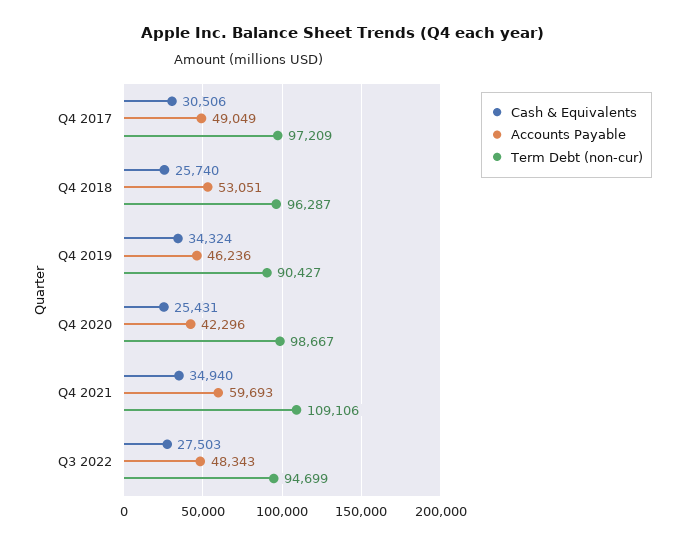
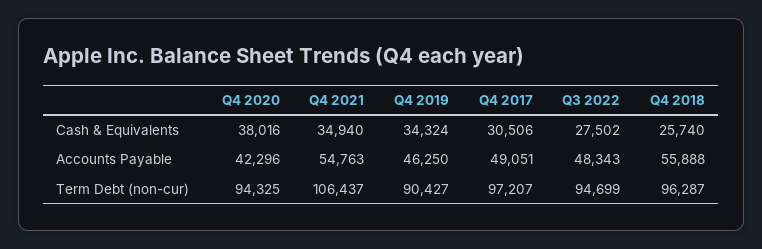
Accounts Payable, Q4 2017: 49049 -> 49051
Term Debt (non-cur), Q4 2017: 97209 -> 97207
Accounts Payable, Q4 2018: 53051 -> 55888
Accounts Payable, Q4 2019: 46236 -> 46250
Cash & Equivalents, Q4 2020: 25431 -> 38016
Term Debt (non-cur), Q4 2020: 98667 -> 94325
Accounts Payable, Q4 2021: 59693 -> 54763
Term Debt (non-cur), Q4 2021: 109106 -> 106437
Cash & Equivalents, Q3 2022: 27503 -> 27502

